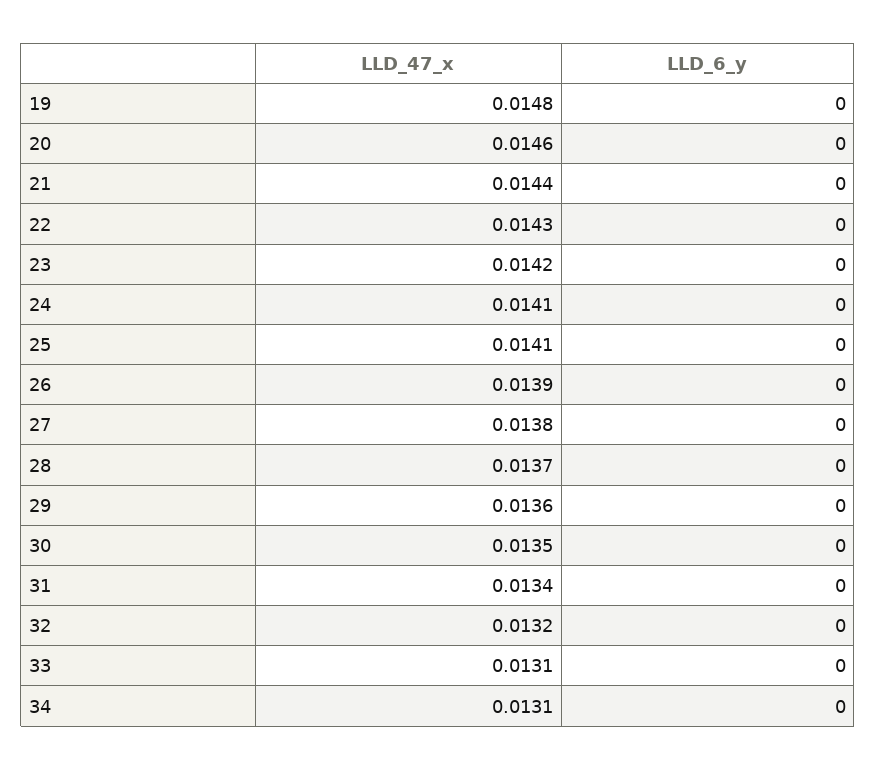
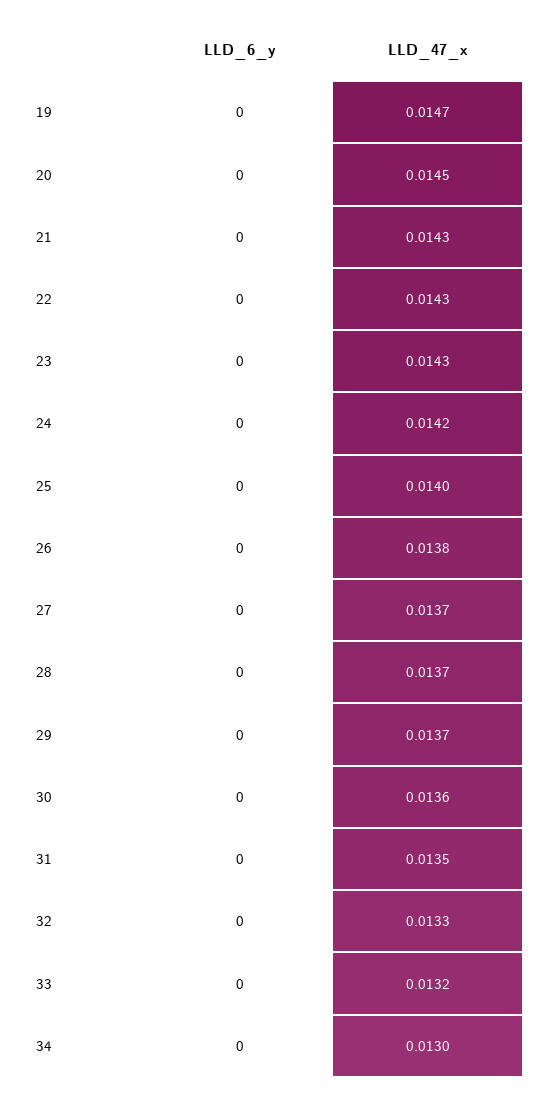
LLD_47_x, 19: 0.0148 -> 0.0147
LLD_47_x, 20: 0.0146 -> 0.0145
LLD_47_x, 21: 0.0144 -> 0.0143
LLD_47_x, 23: 0.0142 -> 0.0143
LLD_47_x, 24: 0.0141 -> 0.0142
LLD_47_x, 25: 0.0141 -> 0.014
LLD_47_x, 26: 0.0139 -> 0.0138
LLD_47_x, 27: 0.0138 -> 0.0137
LLD_47_x, 29: 0.0136 -> 0.0137
LLD_47_x, 30: 0.0135 -> 0.0136
LLD_47_x, 31: 0.0134 -> 0.0135
LLD_47_x, 32: 0.0132 -> 0.0133
LLD_47_x, 33: 0.0131 -> 0.0132
LLD_47_x, 34: 0.0131 -> 0.013

